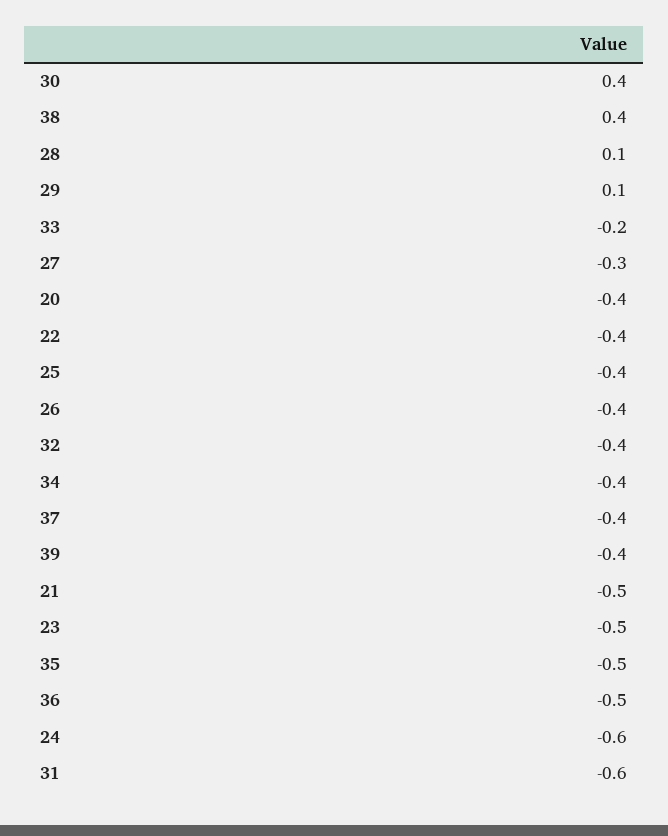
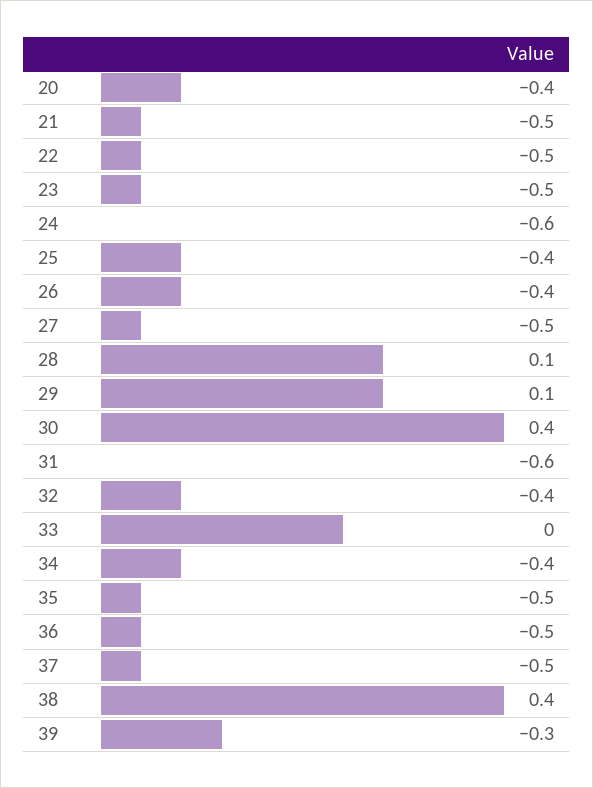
33: -0.2 -> 0
27: -0.3 -> -0.5
22: -0.4 -> -0.5
37: -0.4 -> -0.5
39: -0.4 -> -0.3

